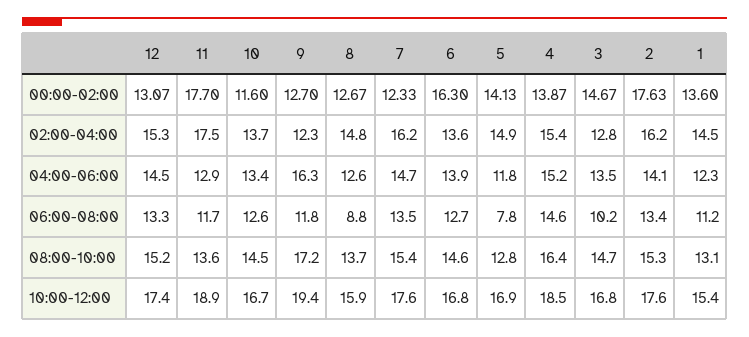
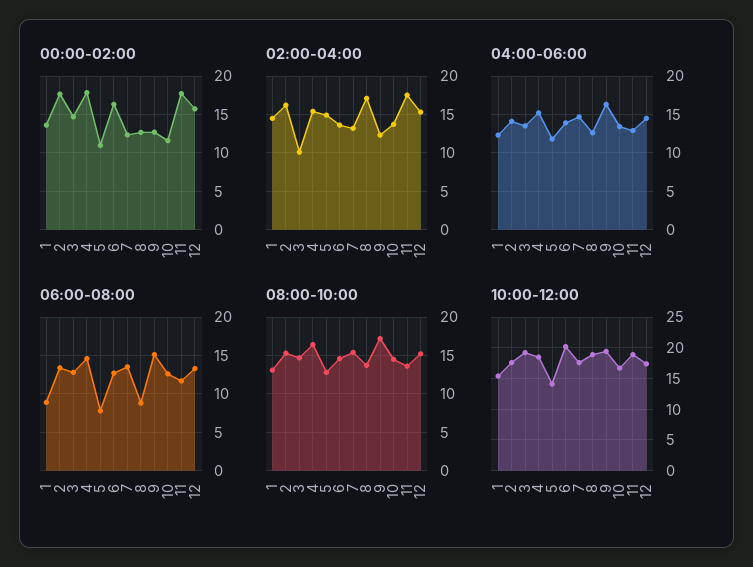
00:00-02:00, 12: 13.07 -> 16
00:00-02:00, 5: 14.13 -> 11
00:00-02:00, 4: 13.87 -> 18
02:00-04:00, 8: 14.8 -> 17
02:00-04:00, 7: 16.2 -> 13
02:00-04:00, 3: 12.8 -> 10
06:00-08:00, 9: 11.8 -> 15
06:00-08:00, 3: 10.2 -> 13
06:00-08:00, 1: 11.2 -> 9
10:00-12:00, 8: 15.9 -> 19
10:00-12:00, 6: 16.8 -> 20
10:00-12:00, 5: 16.9 -> 14
10:00-12:00, 3: 16.8 -> 19

